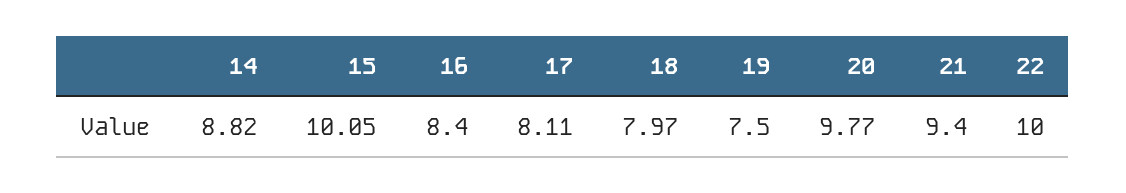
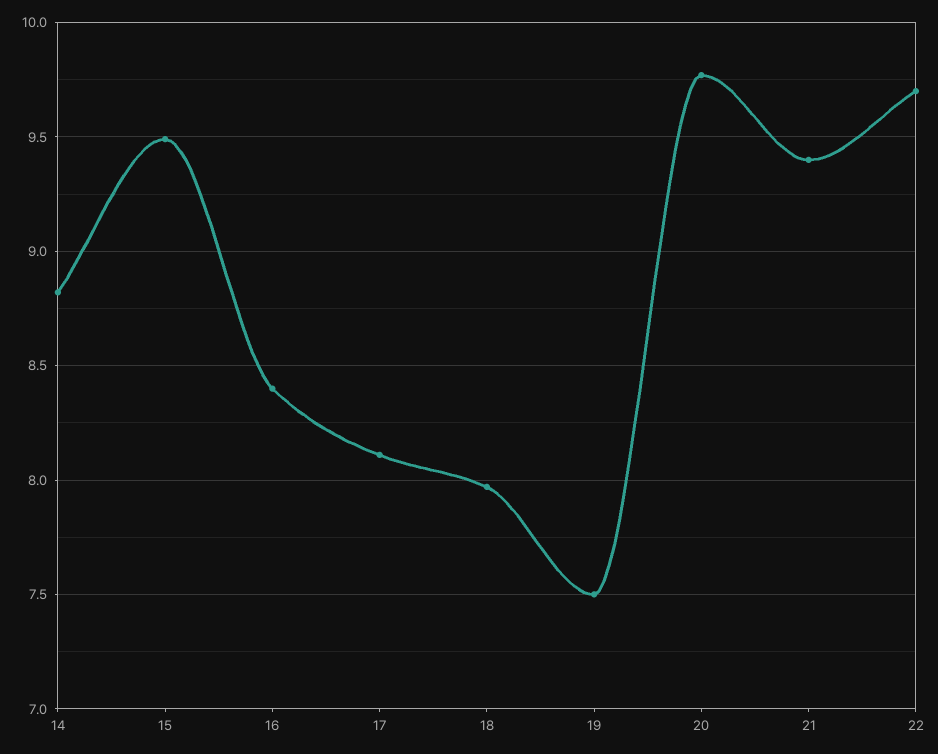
15: 10.05 -> 9.5
22: 10 -> 9.7

